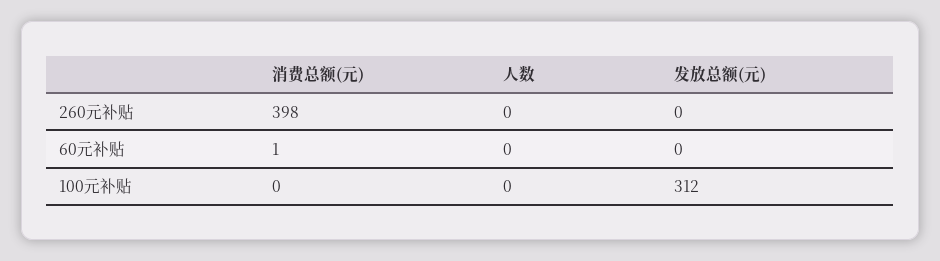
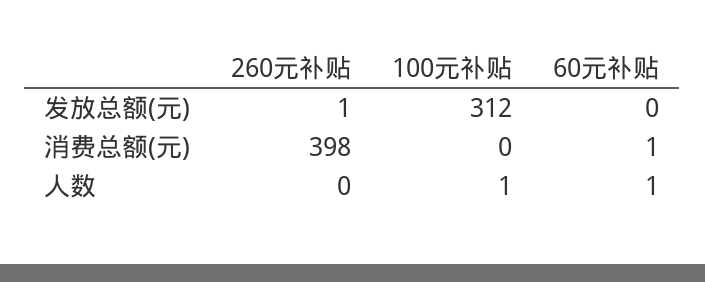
发放总额(元), 260元补贴: 0 -> 1
人数, 60元补贴: 0 -> 1
人数, 100元补贴: 0 -> 1

